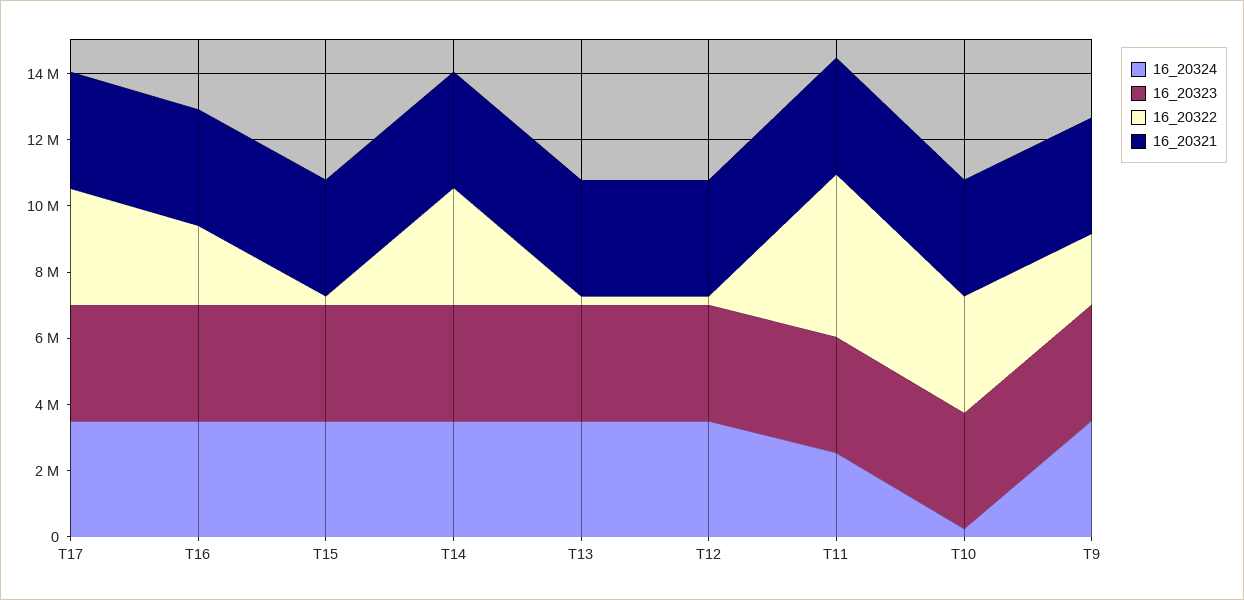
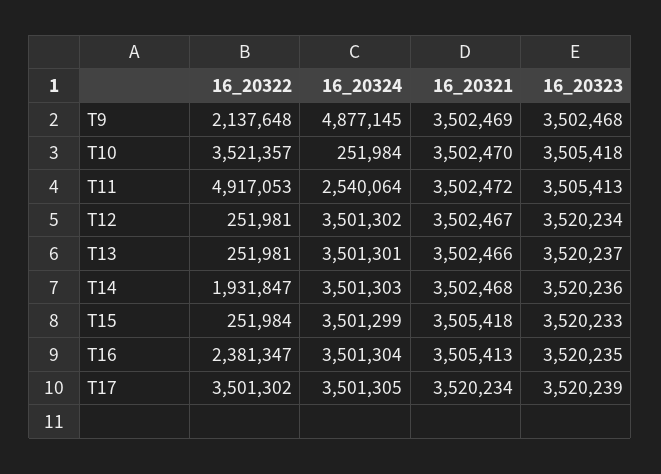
16_20322, T14: 3500000 -> 1931847
16_20324, T9: 3500000 -> 4877145

